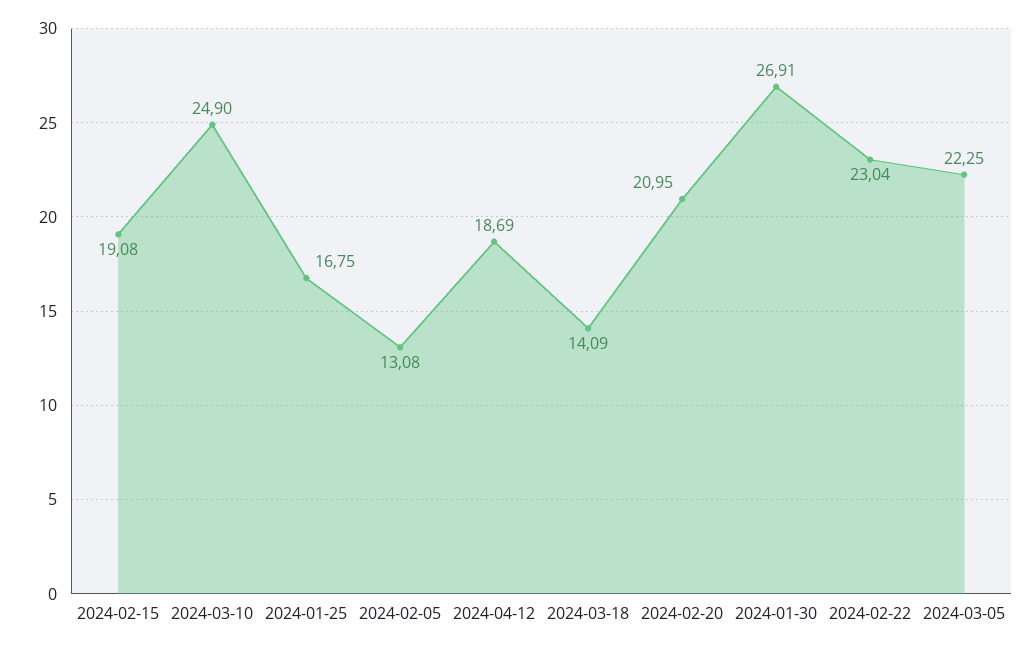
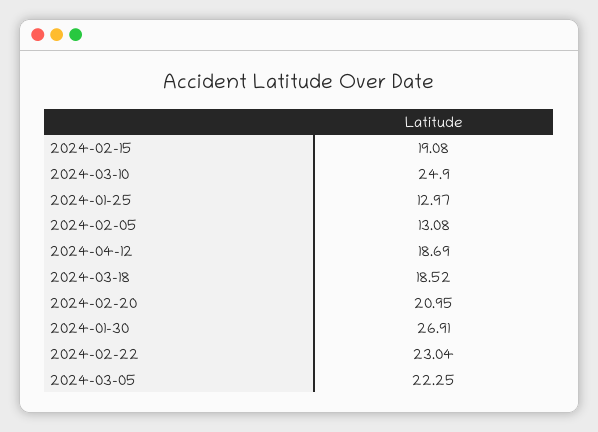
2024-01-25: 16.75 -> 12.97
2024-03-18: 14.09 -> 18.52

